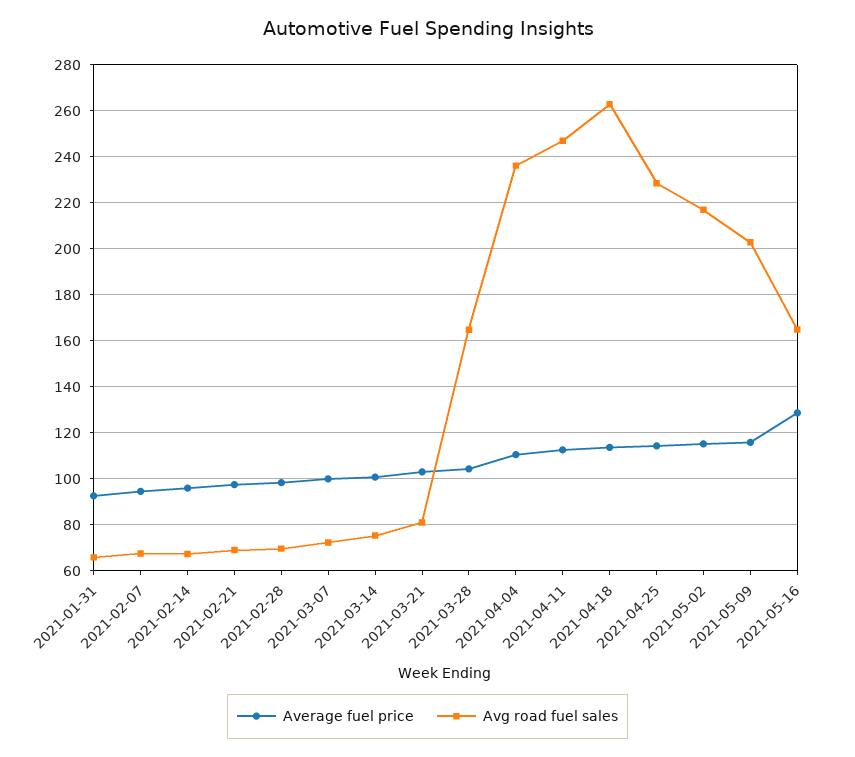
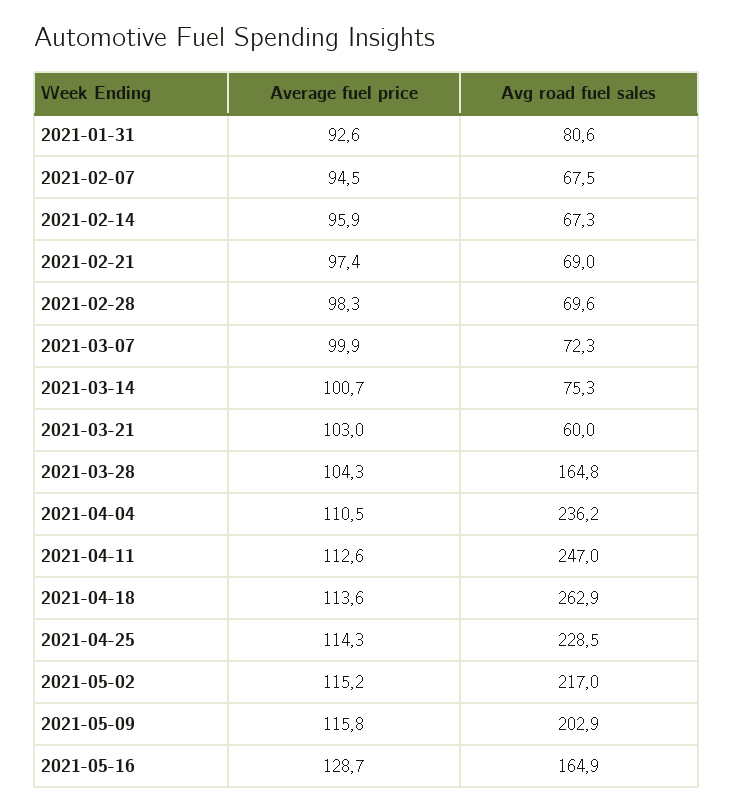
Avg road fuel sales, 2021-01-31: 65 -> 80.6
Avg road fuel sales, 2021-03-21: 80 -> 60

